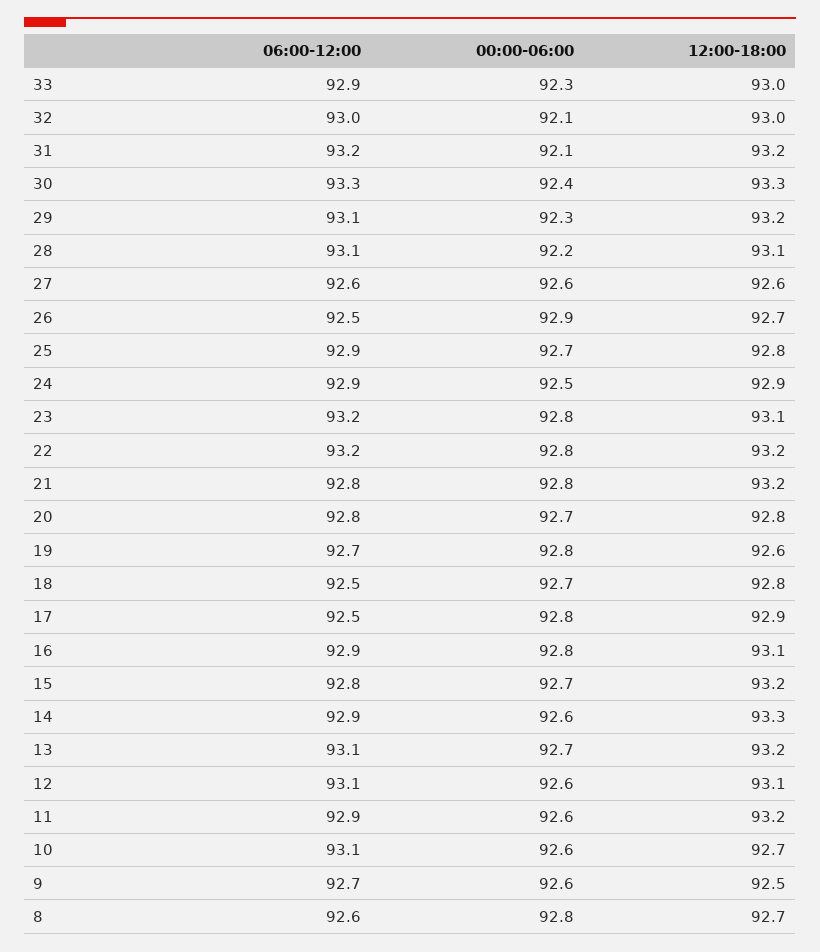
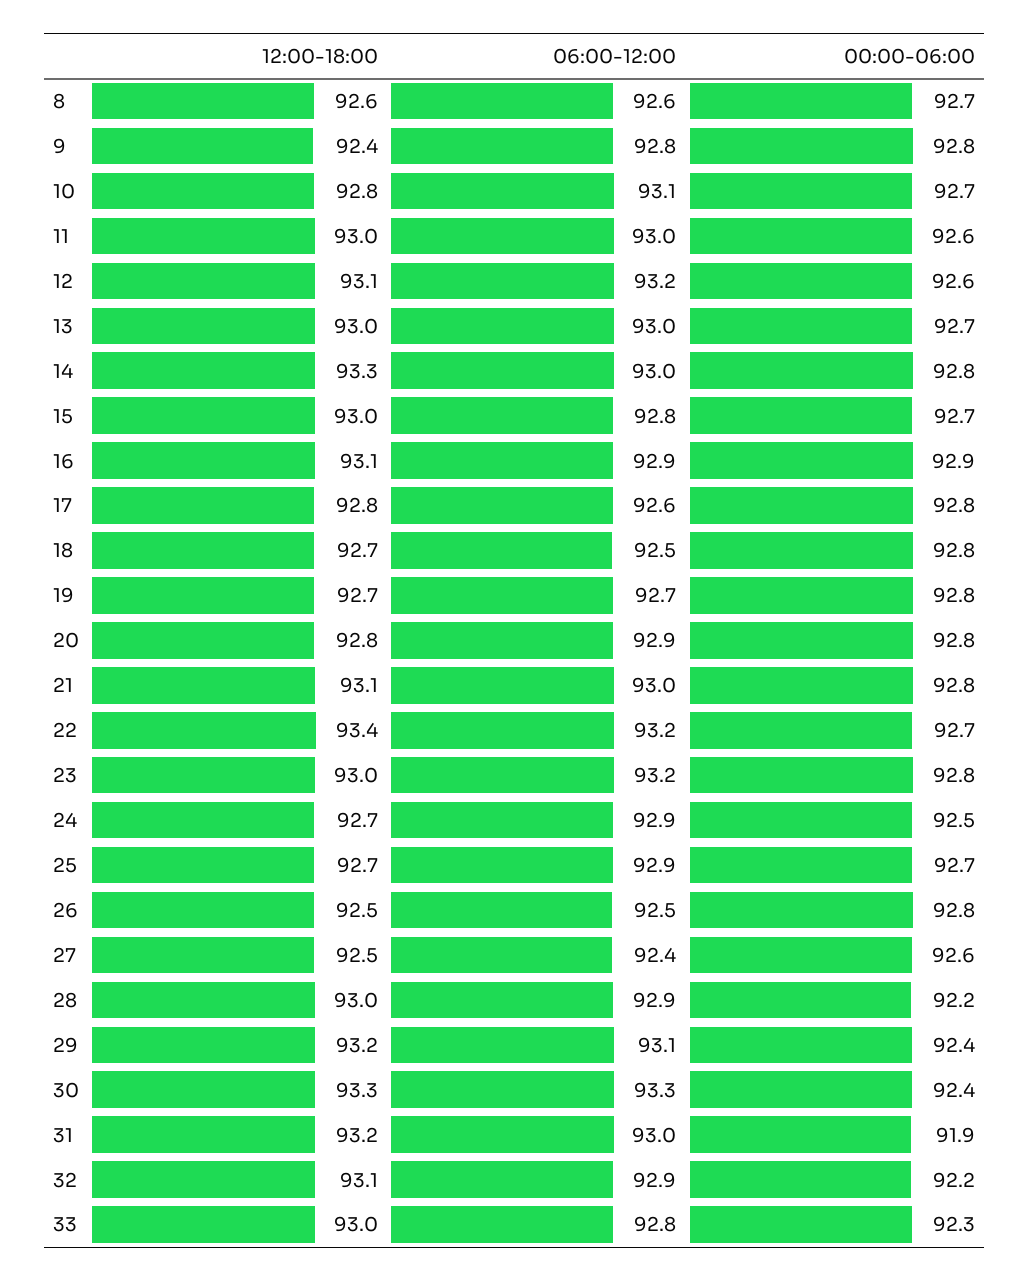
06:00-12:00, 33: 92.9 -> 92.8
06:00-12:00, 32: 93 -> 92.9
00:00-06:00, 32: 92.1 -> 92.2
12:00-18:00, 32: 93 -> 93.1
06:00-12:00, 31: 93.2 -> 93
00:00-06:00, 31: 92.1 -> 91.9
00:00-06:00, 29: 92.3 -> 92.4
06:00-12:00, 28: 93.1 -> 92.9
12:00-18:00, 28: 93.1 -> 93
06:00-12:00, 27: 92.6 -> 92.4
12:00-18:00, 27: 92.6 -> 92.5
00:00-06:00, 26: 92.9 -> 92.8
12:00-18:00, 26: 92.7 -> 92.5
12:00-18:00, 25: 92.8 -> 92.7
12:00-18:00, 24: 92.9 -> 92.7
12:00-18:00, 23: 93.1 -> 93
00:00-06:00, 22: 92.8 -> 92.7
12:00-18:00, 22: 93.2 -> 93.4
06:00-12:00, 21: 92.8 -> 93
12:00-18:00, 21: 93.2 -> 93.1
06:00-12:00, 20: 92.8 -> 92.9
00:00-06:00, 20: 92.7 -> 92.8
12:00-18:00, 19: 92.6 -> 92.7
00:00-06:00, 18: 92.7 -> 92.8
12:00-18:00, 18: 92.8 -> 92.7
06:00-12:00, 17: 92.5 -> 92.6
12:00-18:00, 17: 92.9 -> 92.8
00:00-06:00, 16: 92.8 -> 92.9
12:00-18:00, 15: 93.2 -> 93
06:00-12:00, 14: 92.9 -> 93
00:00-06:00, 14: 92.6 -> 92.8
06:00-12:00, 13: 93.1 -> 93
12:00-18:00, 13: 93.2 -> 93
06:00-12:00, 12: 93.1 -> 93.2
06:00-12:00, 11: 92.9 -> 93
12:00-18:00, 11: 93.2 -> 93
00:00-06:00, 10: 92.6 -> 92.7
12:00-18:00, 10: 92.7 -> 92.8
06:00-12:00, 9: 92.7 -> 92.8
00:00-06:00, 9: 92.6 -> 92.8
12:00-18:00, 9: 92.5 -> 92.4
00:00-06:00, 8: 92.8 -> 92.7
12:00-18:00, 8: 92.7 -> 92.6

